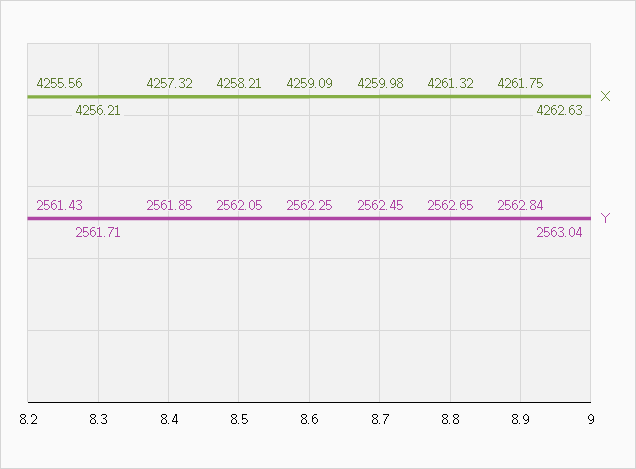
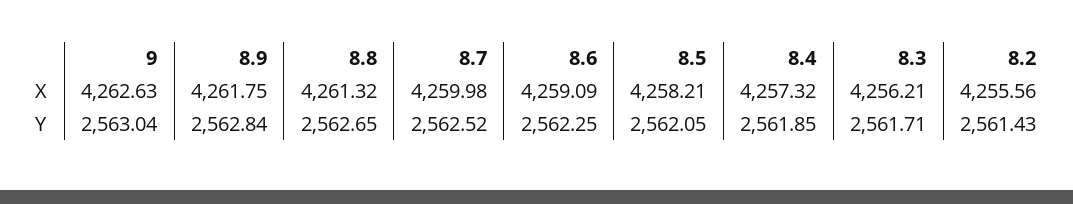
Y, 8.7: 2562.45 -> 2562.52

